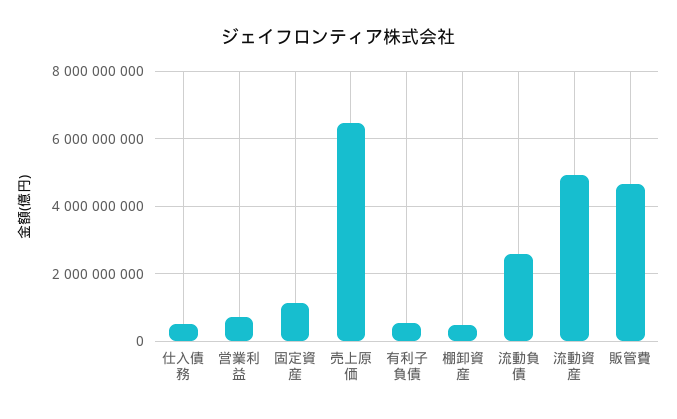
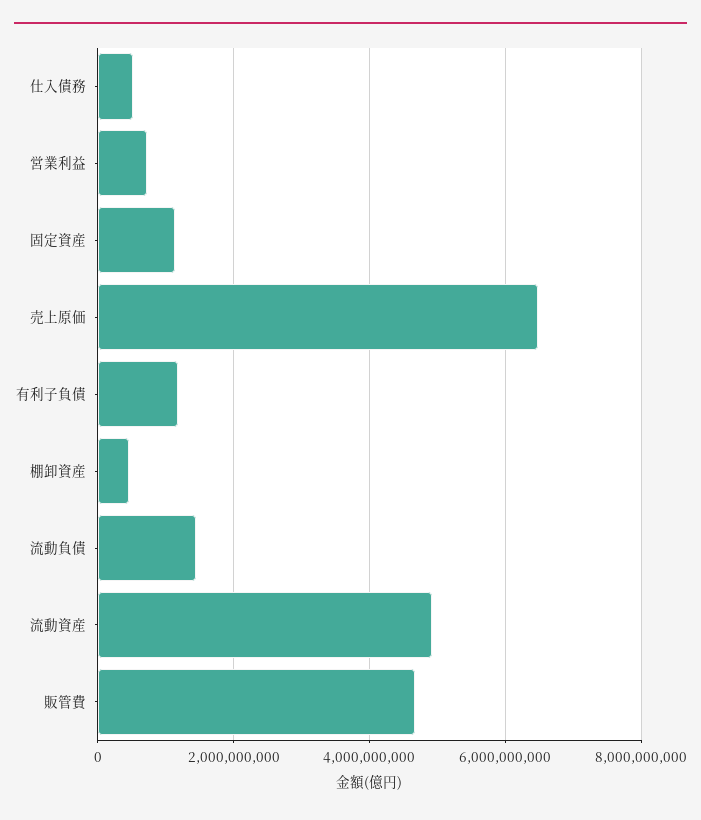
有利子負債: 600000000 -> 1200000000
流動負債: 2600000000 -> 1400000000

